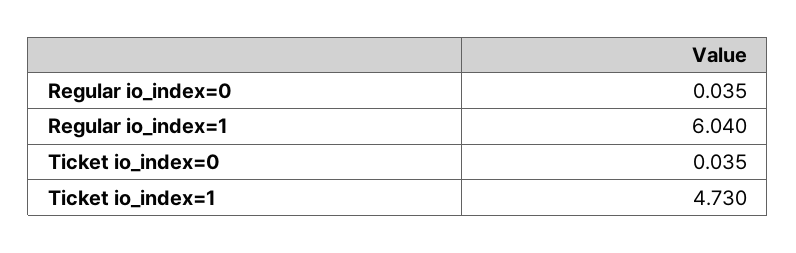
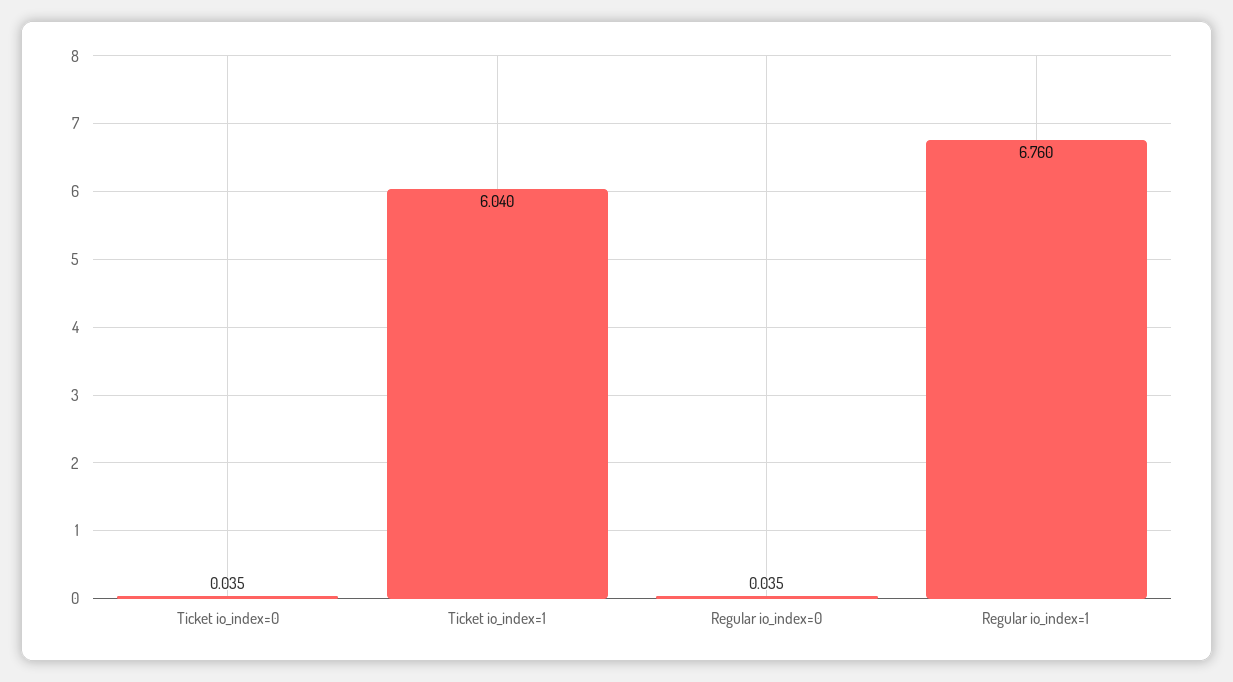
Regular io_index=1: 6.04 -> 6.76
Ticket io_index=1: 4.73 -> 6.04

